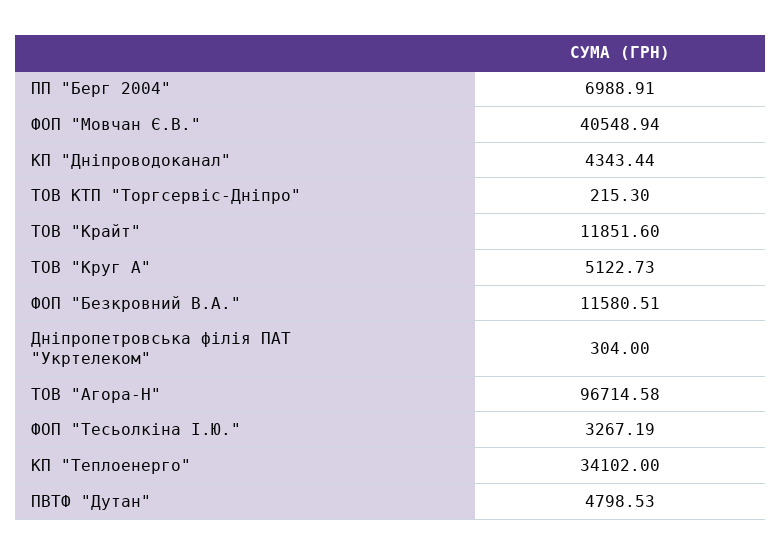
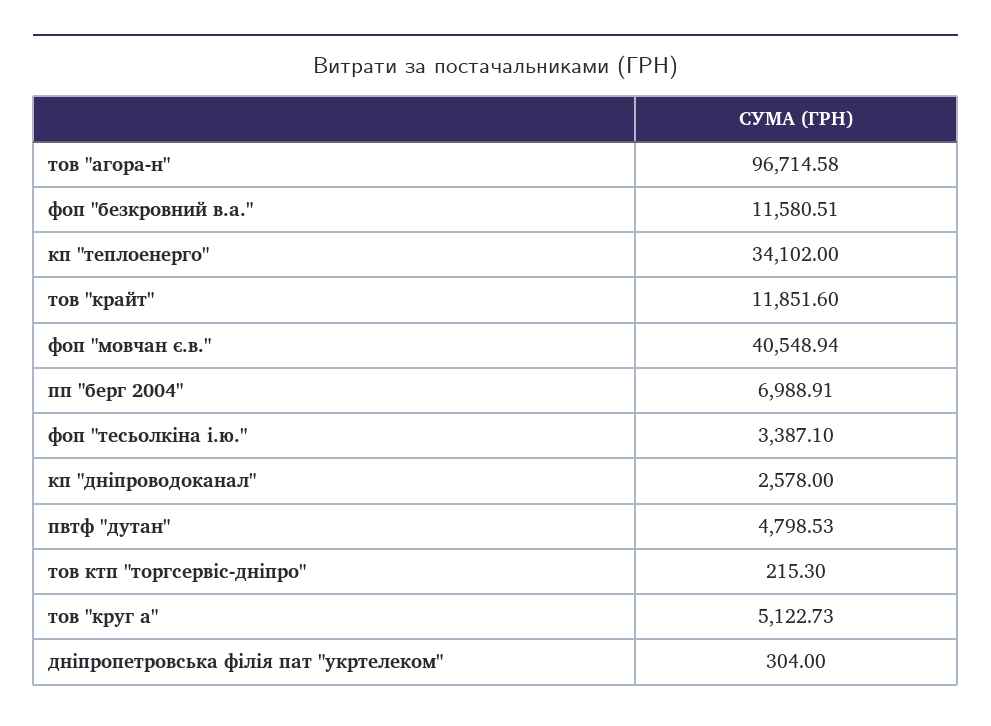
КП "Дніпроводоканал": 4343.44 -> 2578
ФОП "Тесьолкіна І.Ю.": 3267.19 -> 3387.1

